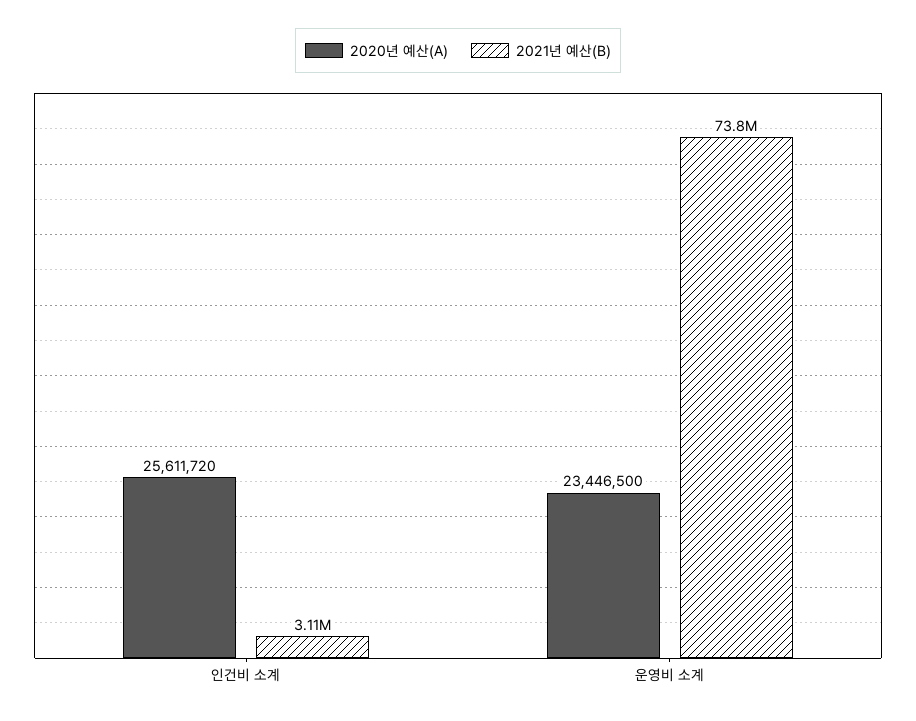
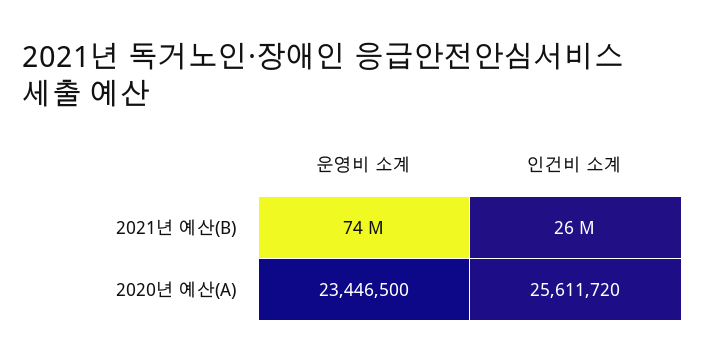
2021년 예산(B), 인건비 소계: 3110000 -> 26000000

